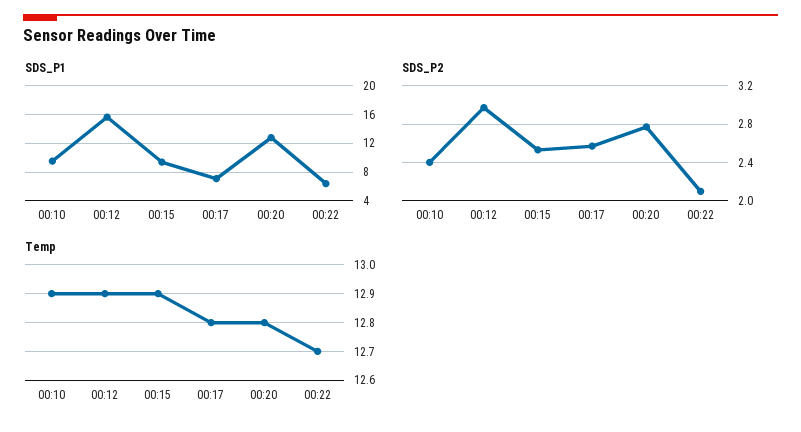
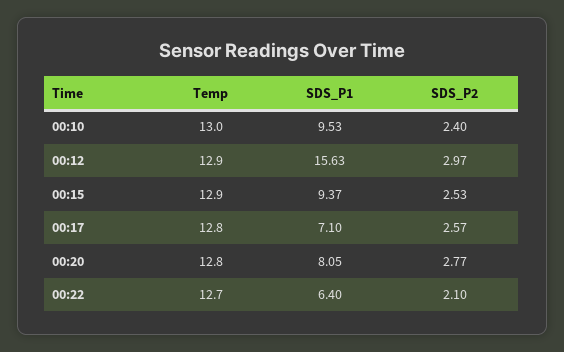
SDS_P1, 00:20: 13 -> 8.05
Temp, 00:10: 12.9 -> 13

